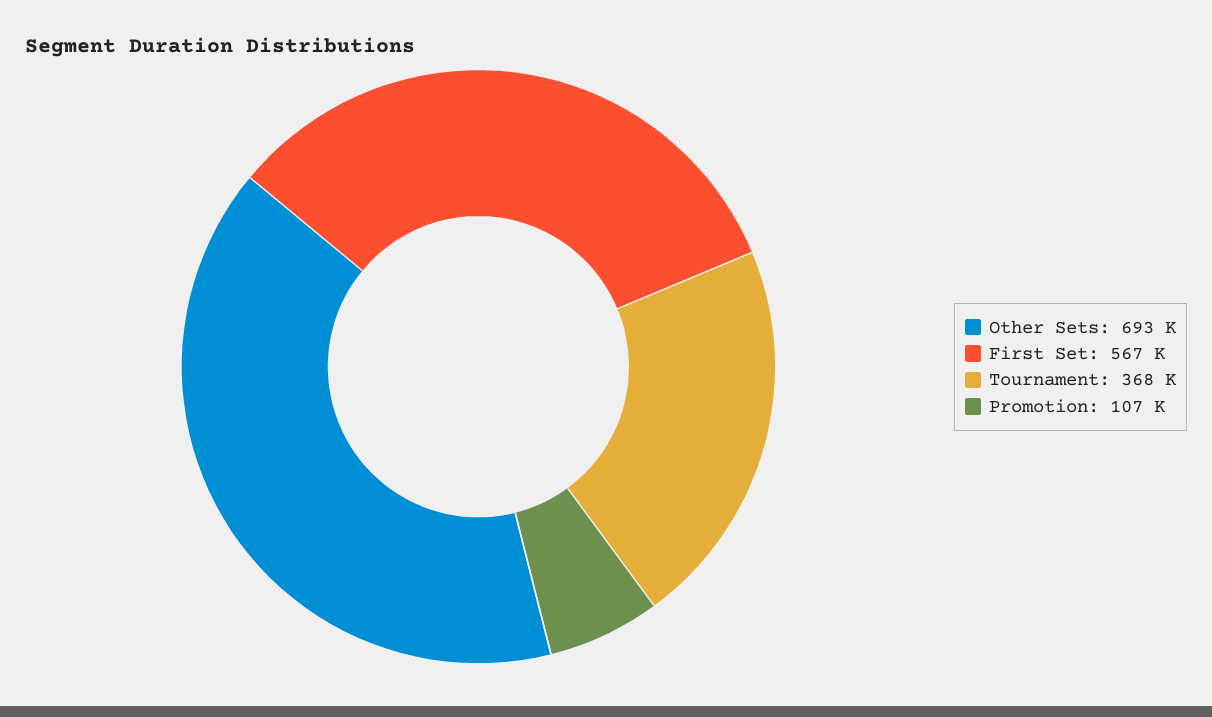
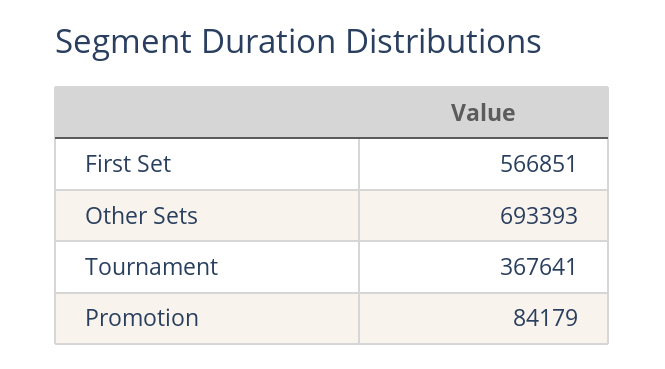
Promotion: 107000 -> 84179

